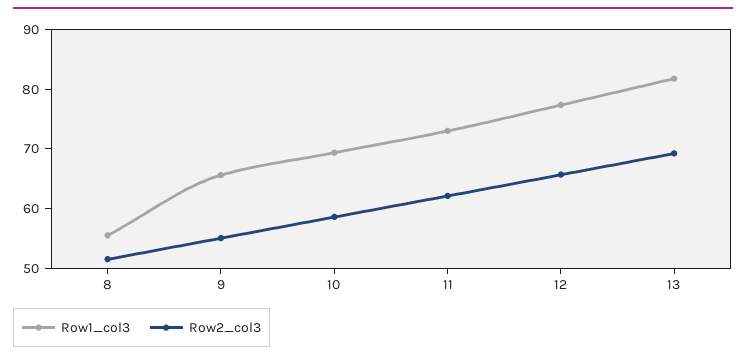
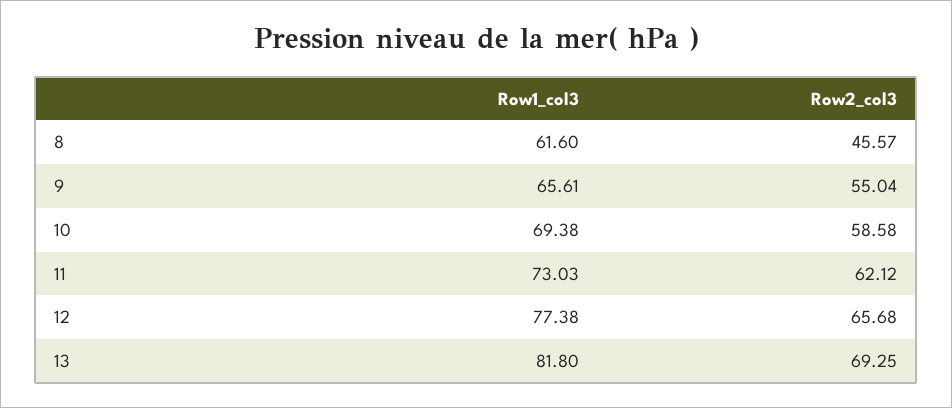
Row1_col3, 8: 56 -> 61.6
Row2_col3, 8: 52 -> 45.57

